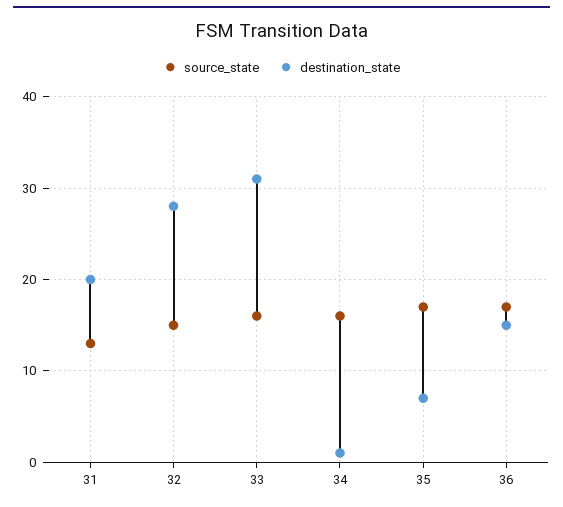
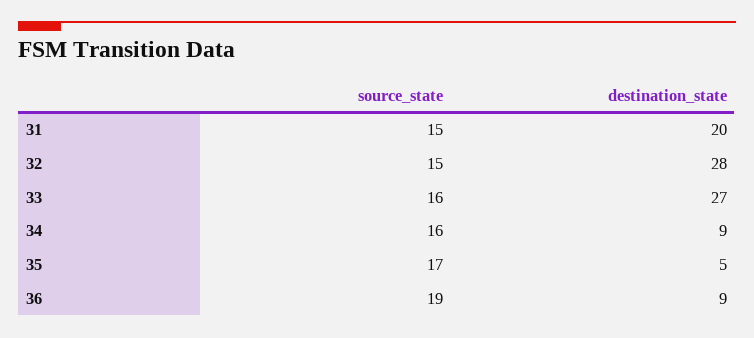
source_state, 31: 13 -> 15
destination_state, 33: 31 -> 27
destination_state, 34: 1 -> 9
destination_state, 35: 7 -> 5
source_state, 36: 17 -> 19
destination_state, 36: 15 -> 9

